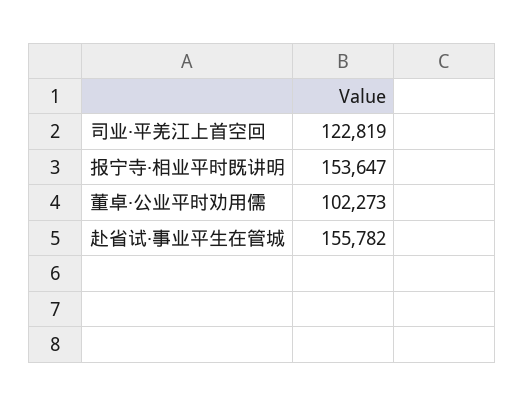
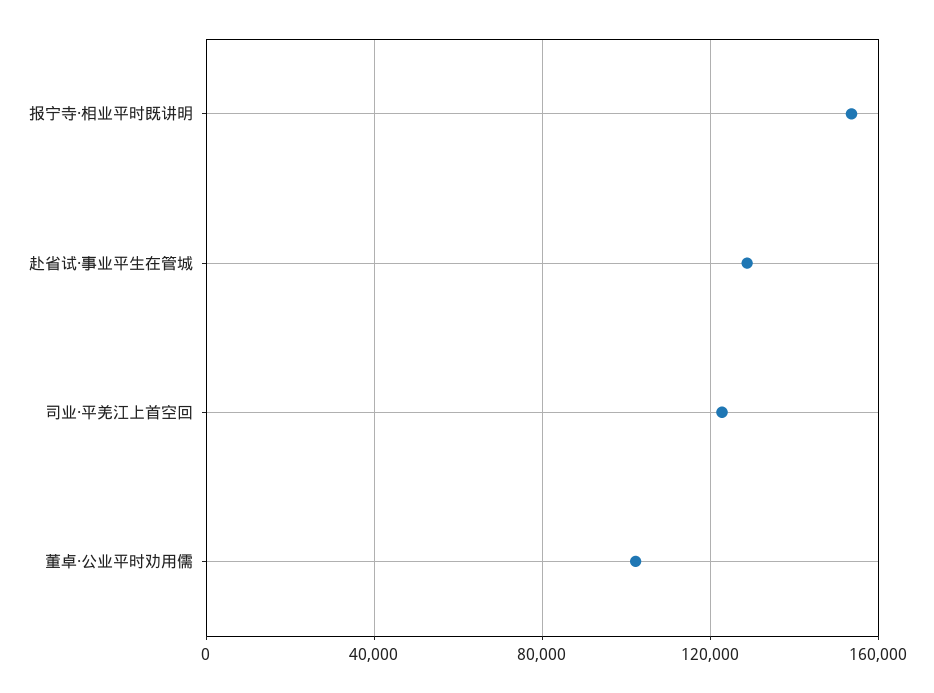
赴省试·事业平生在管城: 155782 -> 130000

